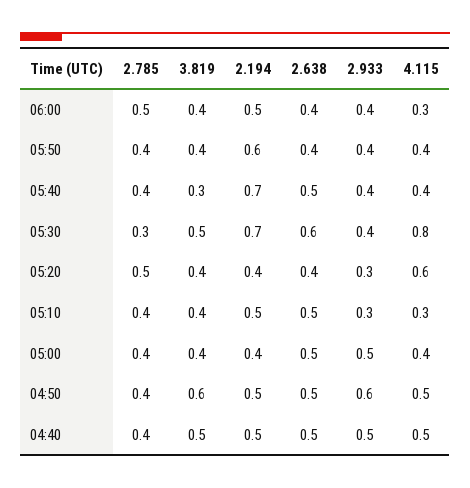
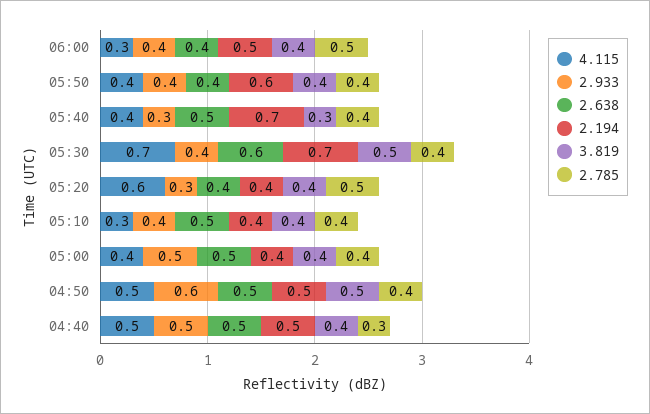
2.933, 05:40: 0.4 -> 0.3
2.785, 05:30: 0.3 -> 0.4
4.115, 05:30: 0.8 -> 0.7
2.194, 05:10: 0.5 -> 0.4
2.933, 05:10: 0.3 -> 0.4
3.819, 04:50: 0.6 -> 0.5
2.785, 04:40: 0.4 -> 0.3
3.819, 04:40: 0.5 -> 0.4

